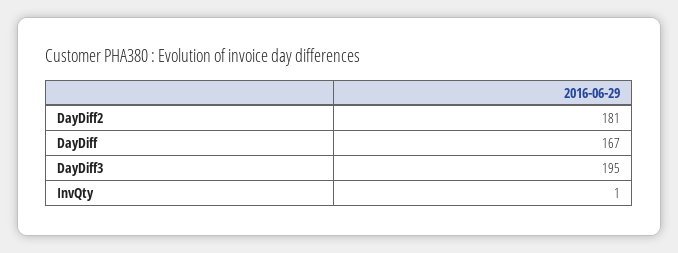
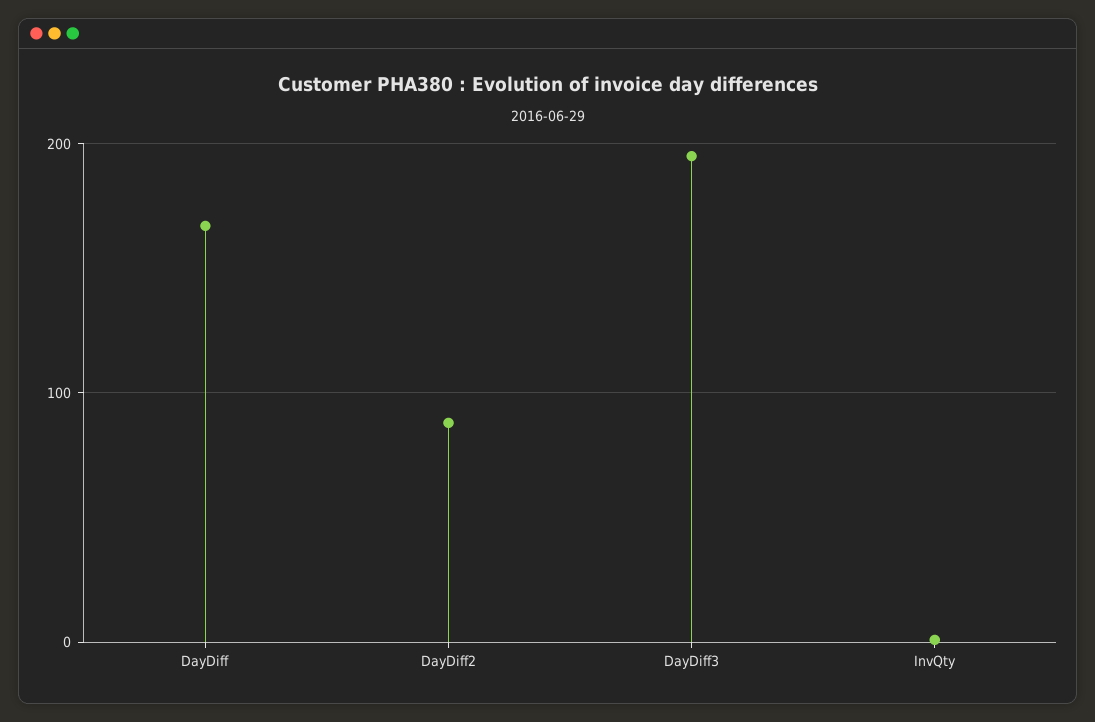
DayDiff2: 181 -> 90

